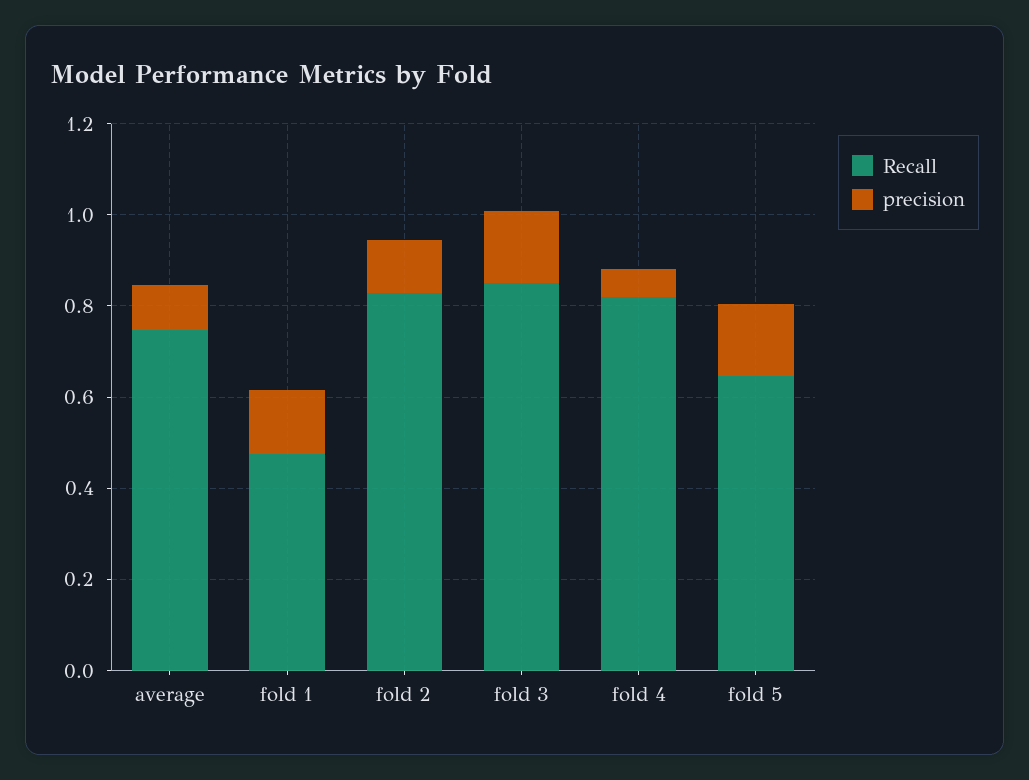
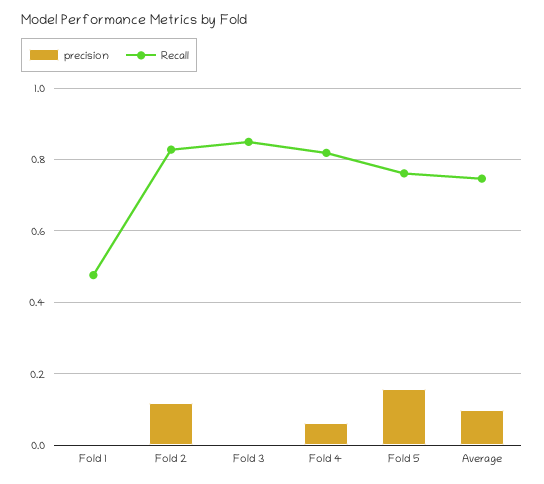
precision, fold 1: 0.15 -> 0
precision, fold 3: 0.15 -> 0
Recall, fold 5: 0.65 -> 0.76

